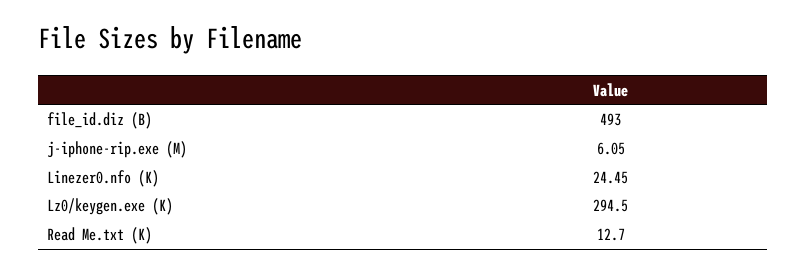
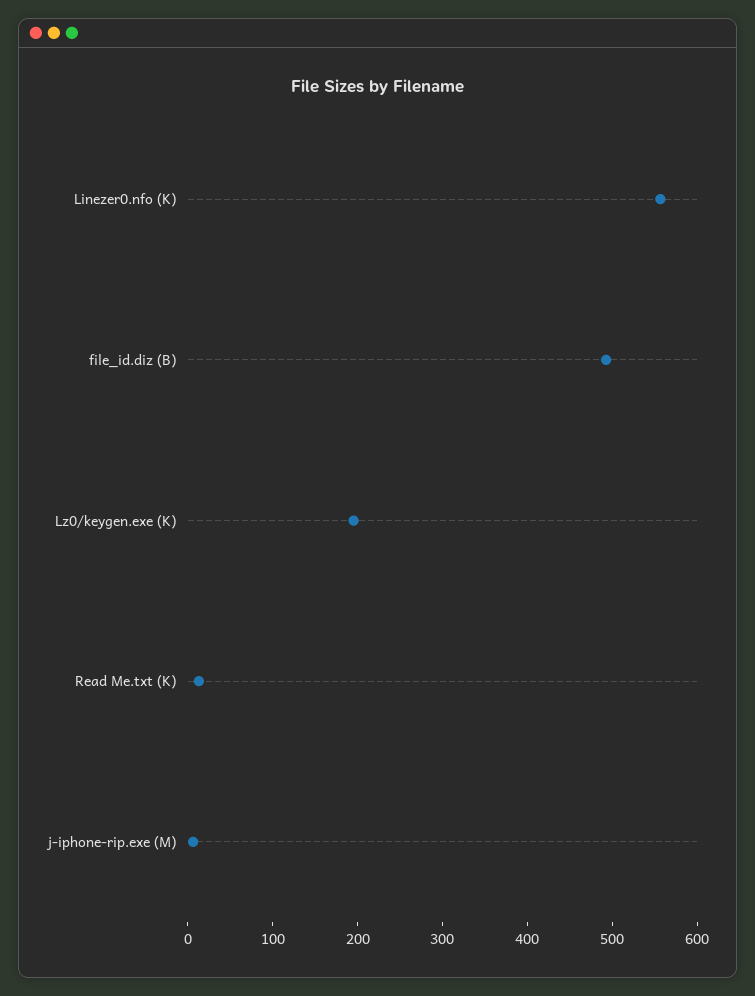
Linezer0.nfo (K): 24.45 -> 560
Lz0/keygen.exe (K): 294.5 -> 200

